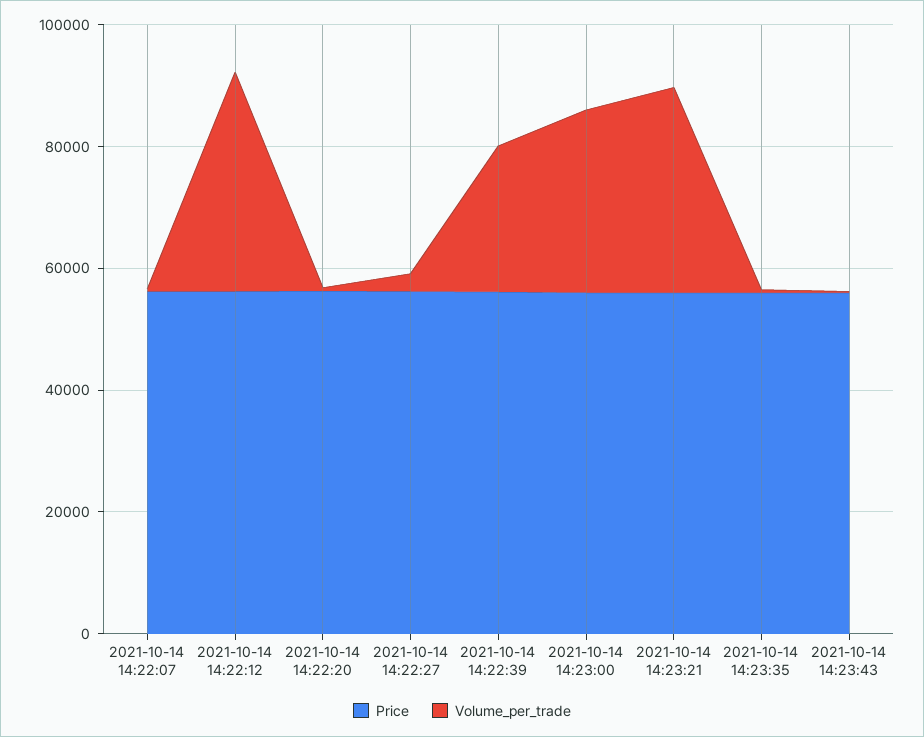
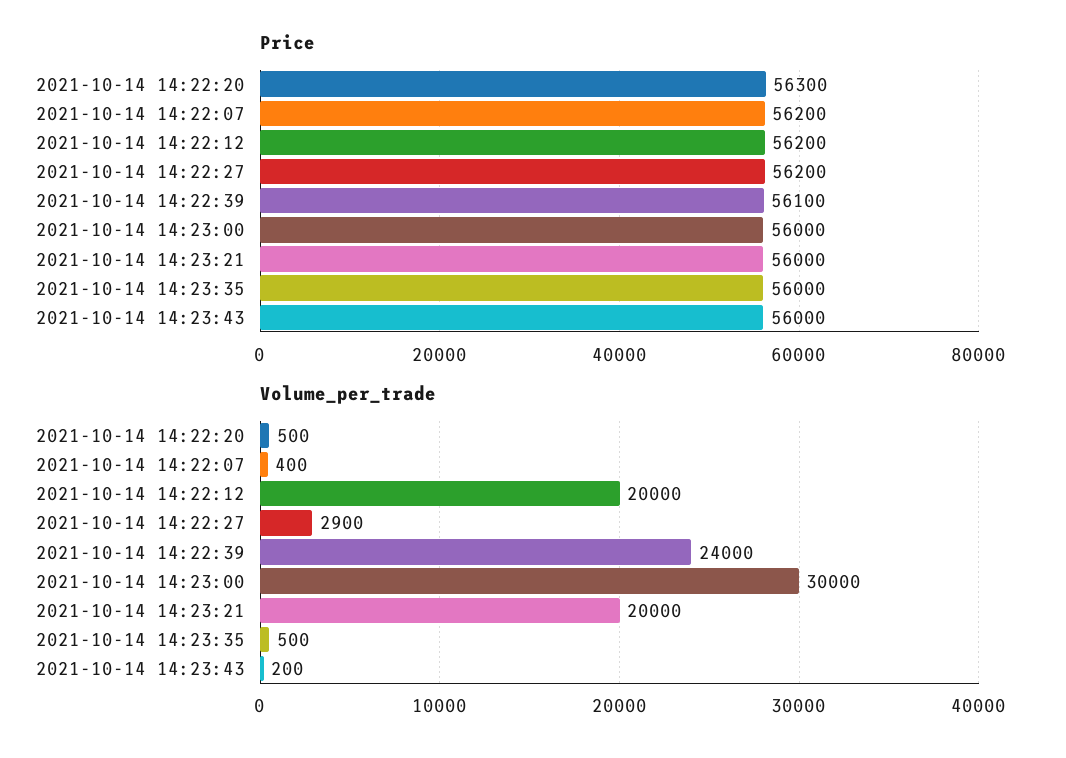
Volume_per_trade, 2021-10-14 14:22:12: 35000 -> 20000
Volume_per_trade, 2021-10-14 14:23:21: 35000 -> 20000

